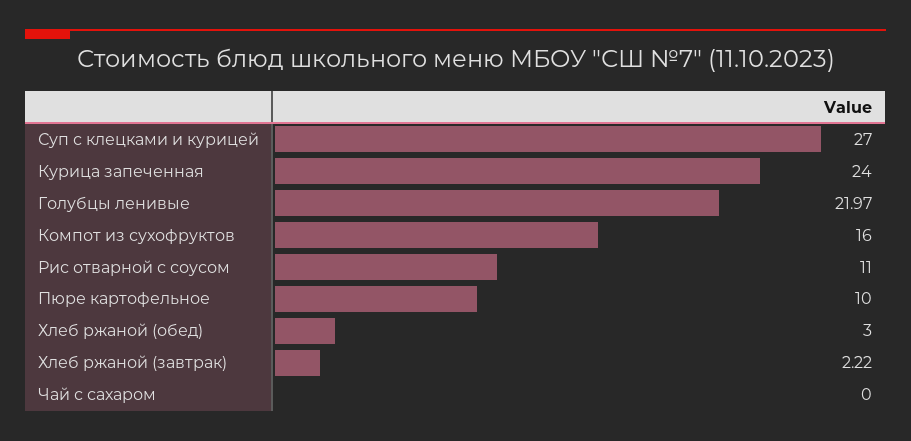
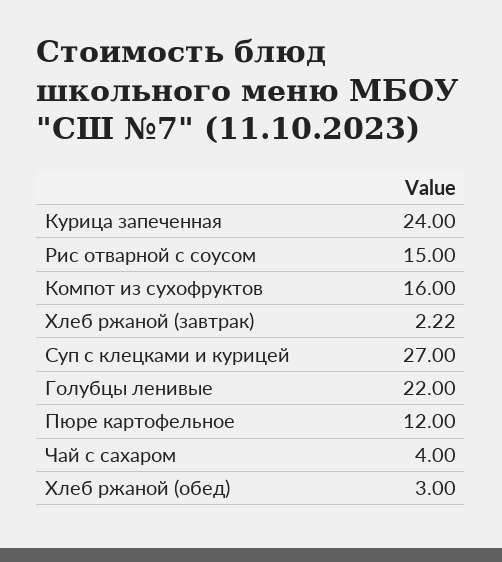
Голубцы ленивые: 21.97 -> 22
Рис отварной с соусом: 11 -> 15
Пюре картофельное: 10 -> 12
Чай с сахаром: 0 -> 4

